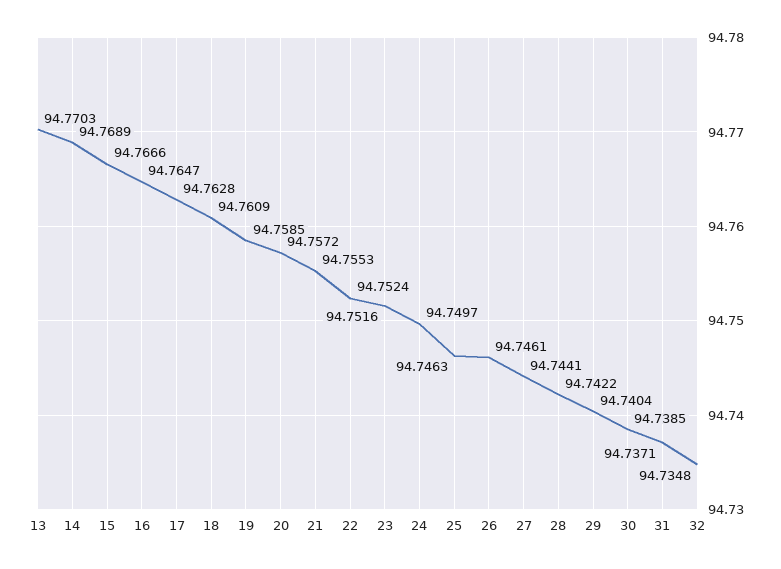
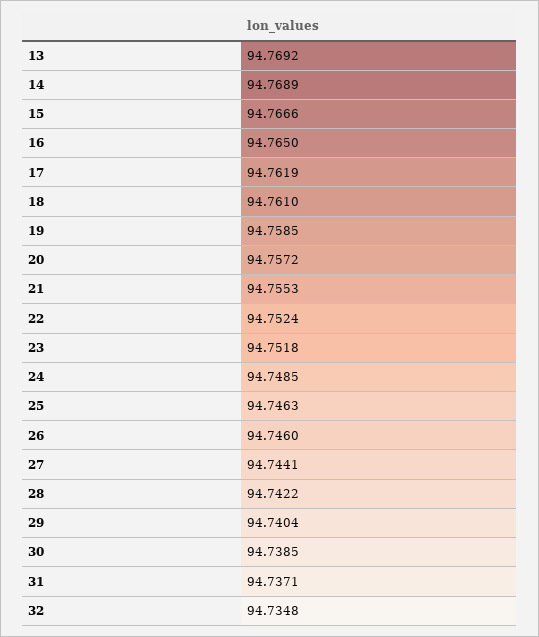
13: 94.7703 -> 94.7692
16: 94.7647 -> 94.765
17: 94.7628 -> 94.7619
18: 94.7609 -> 94.761
23: 94.7516 -> 94.7518
24: 94.7497 -> 94.7485
26: 94.7461 -> 94.746

